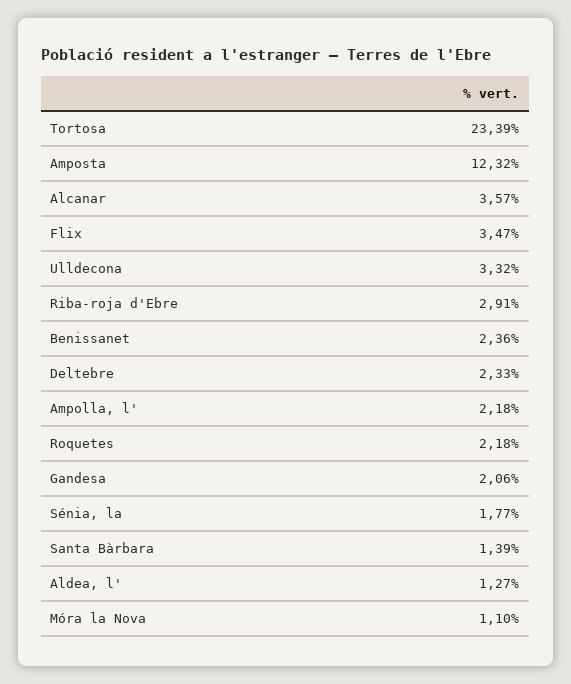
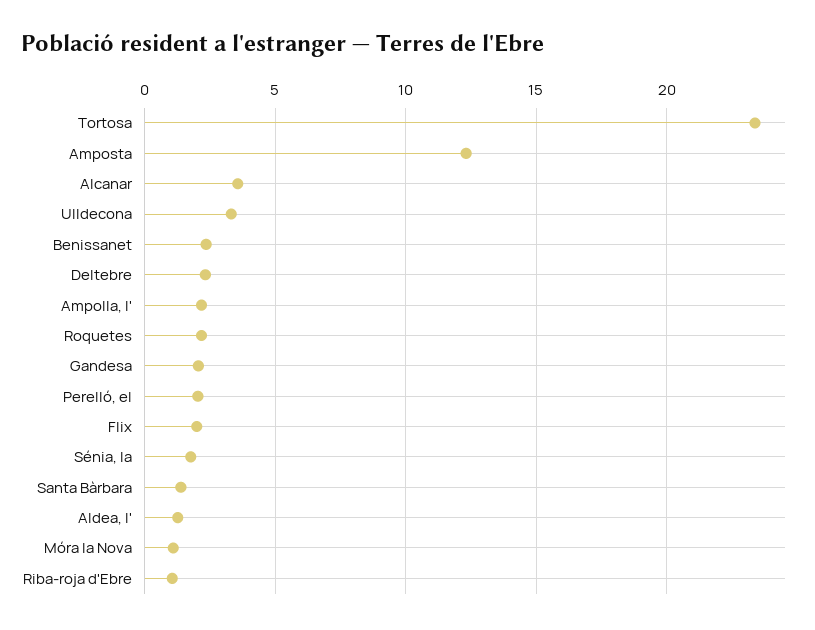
Flix: 3.47 -> 2
Riba-roja d'Ebre: 2.91 -> 1
Perelló, el: none -> 2

